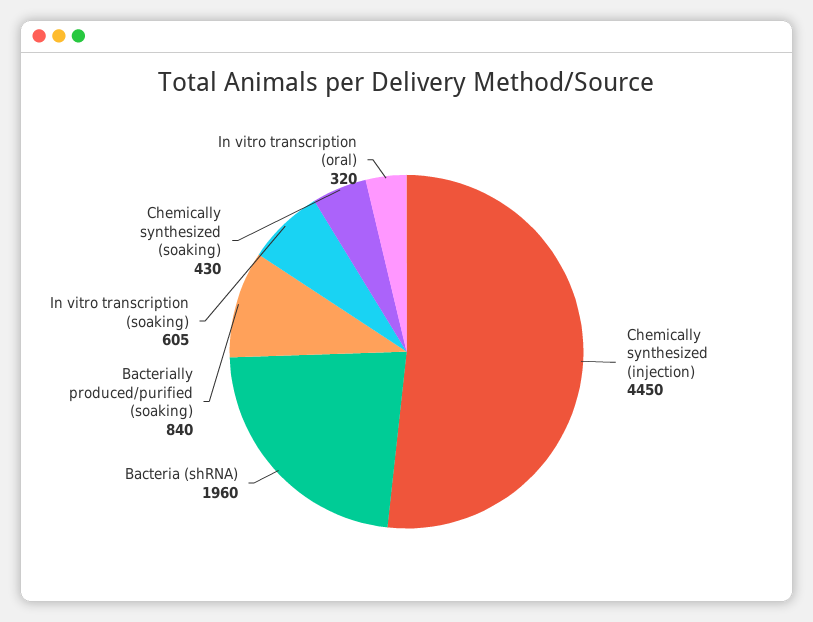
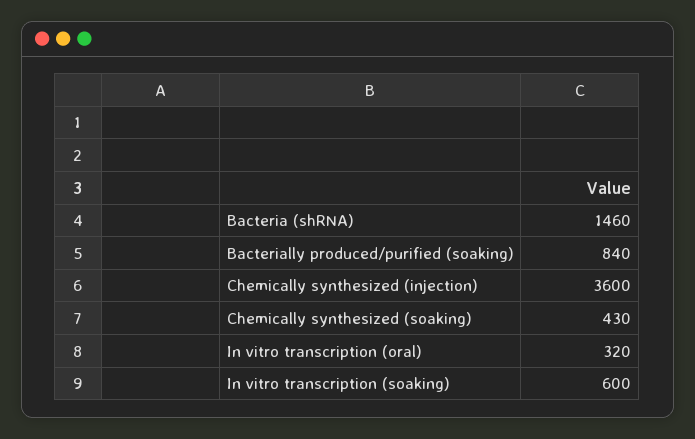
Chemically synthesized (injection): 4450 -> 3600
Bacteria (shRNA): 1960 -> 1460
In vitro transcription (soaking): 605 -> 600

